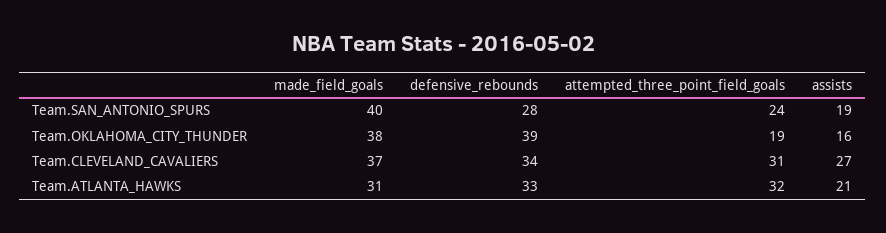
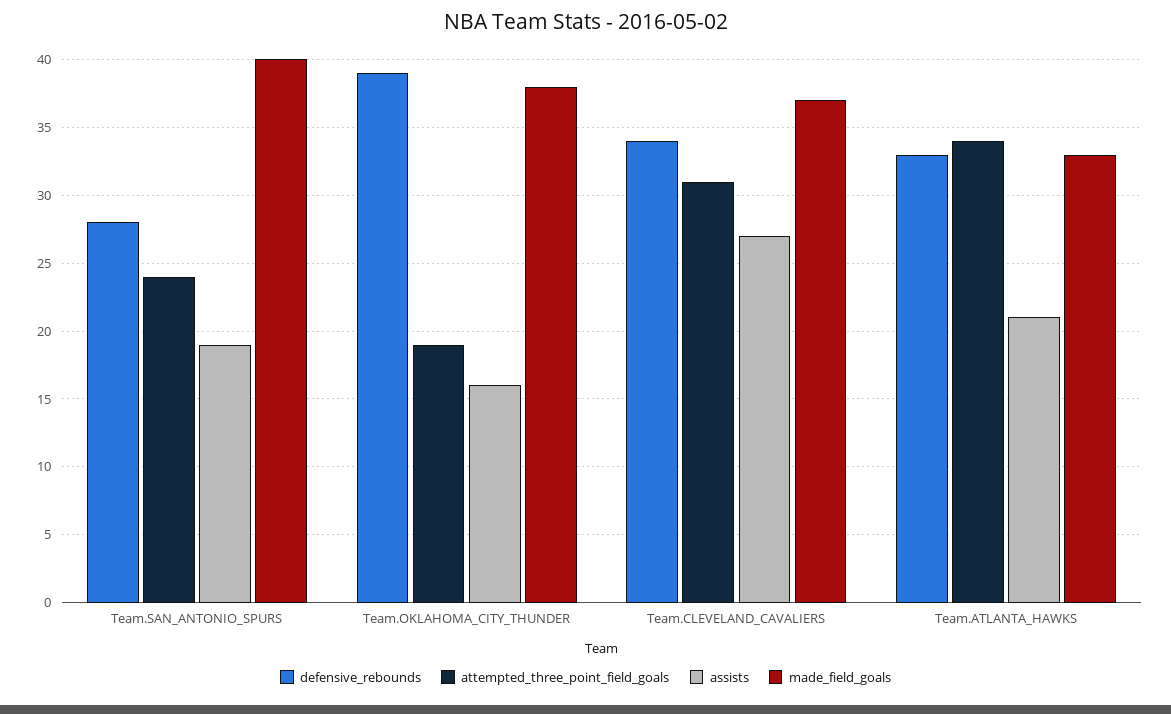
made_field_goals, Team.ATLANTA_HAWKS: 31 -> 33
attempted_three_point_field_goals, Team.ATLANTA_HAWKS: 32 -> 34

